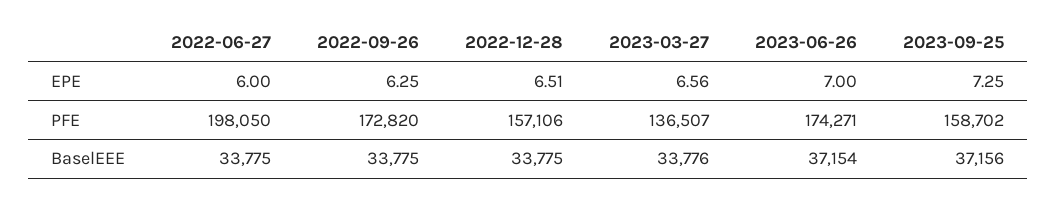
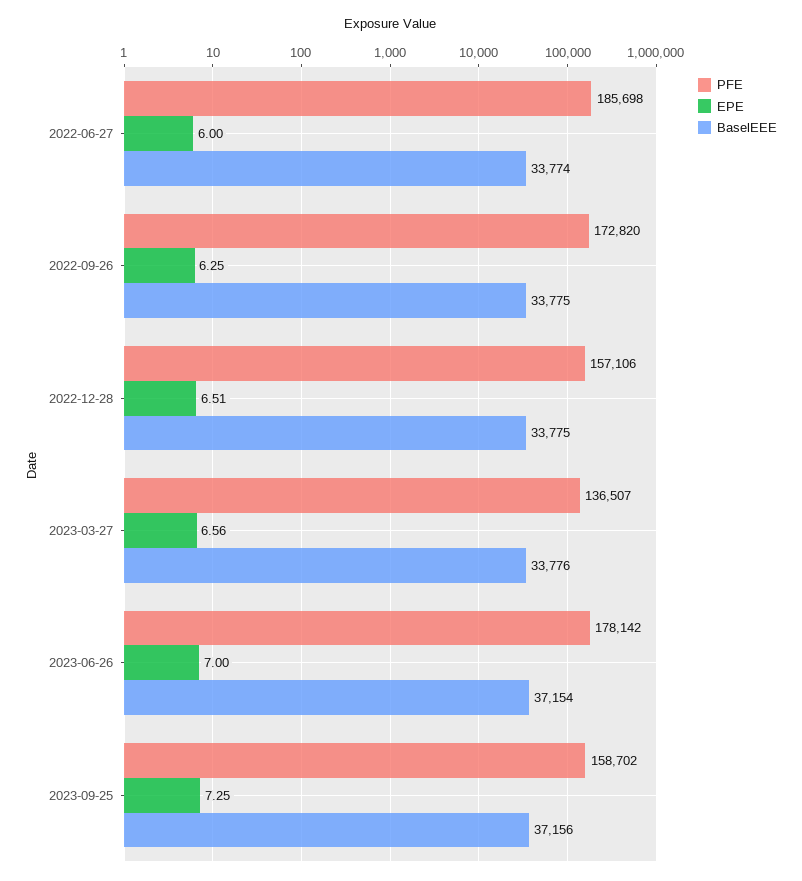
PFE, 2022-06-27: 198050 -> 185698
PFE, 2023-06-26: 174271 -> 178142
BaselEEE, 2022-06-27: 33775 -> 33774

